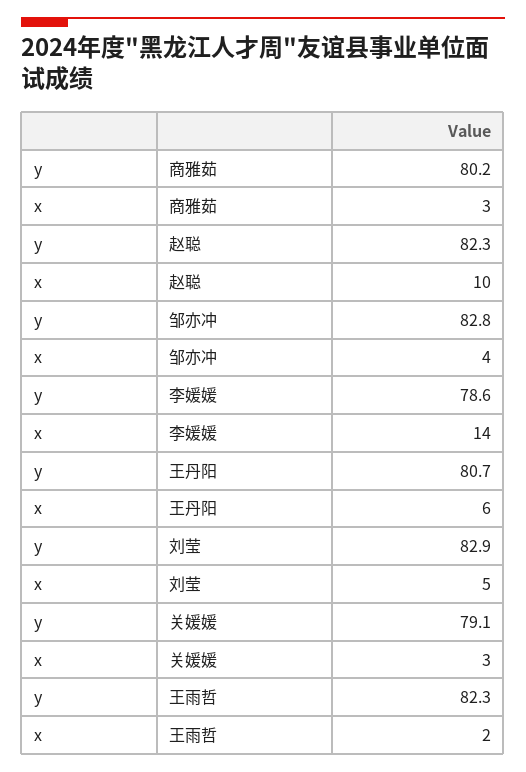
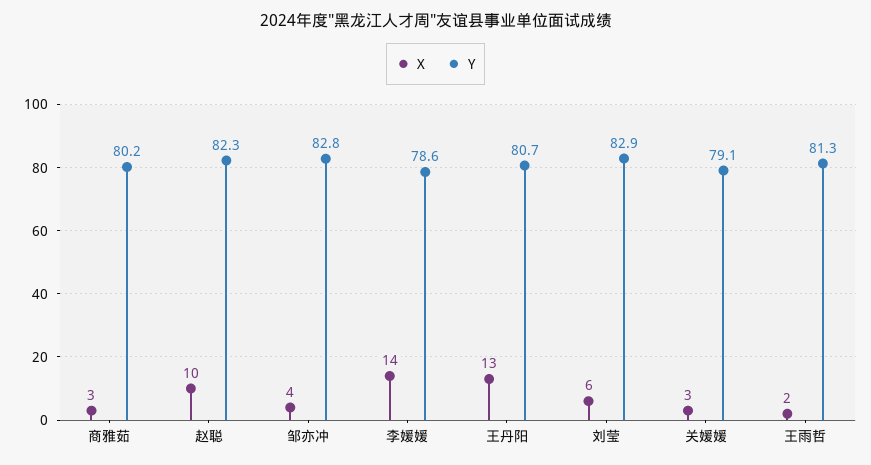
x, 王丹阳: 6 -> 13
x, 刘莹: 5 -> 6
y, 王雨哲: 82.3 -> 81.3

